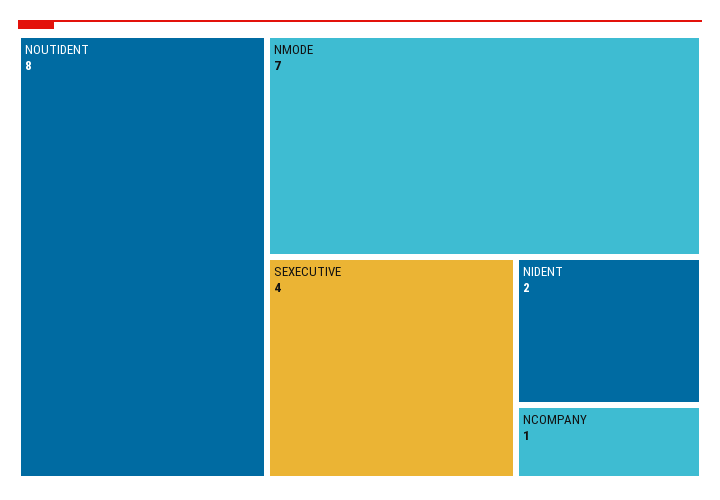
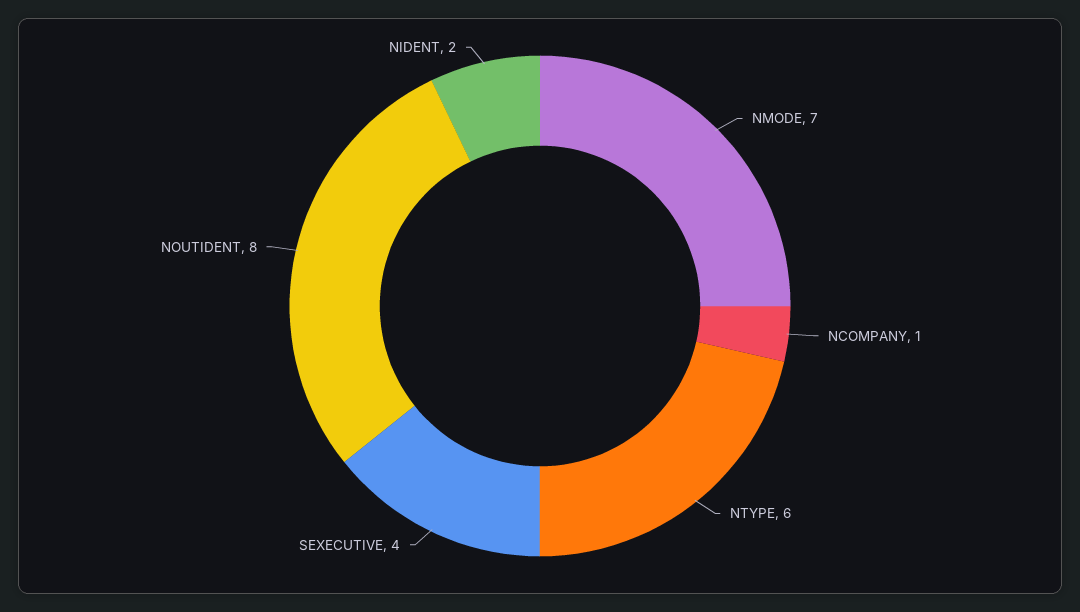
NTYPE: none -> 6

